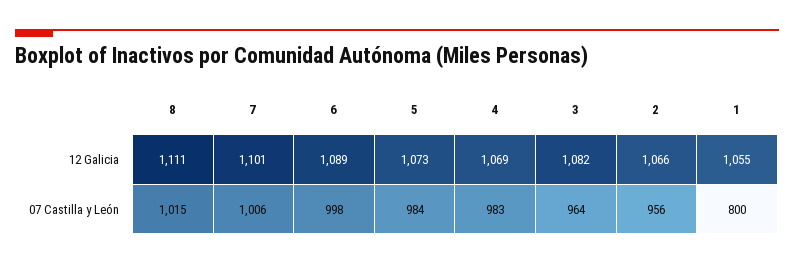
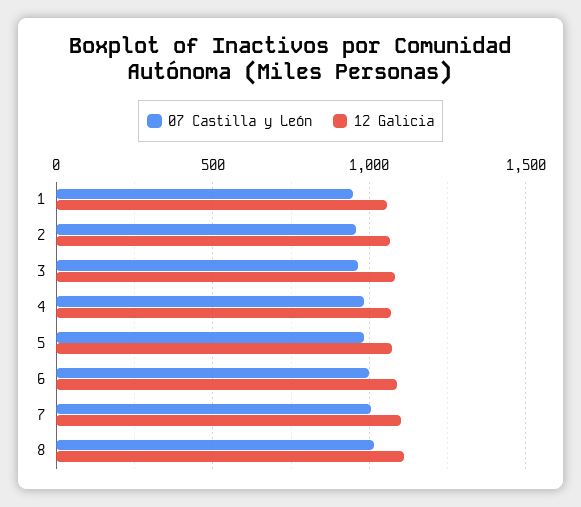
07 Castilla y León, 1: 800 -> 950

